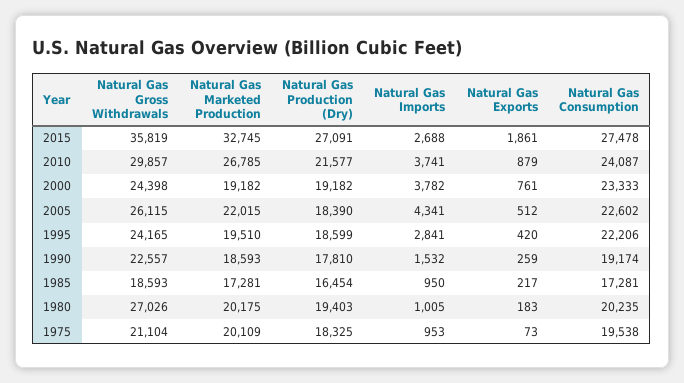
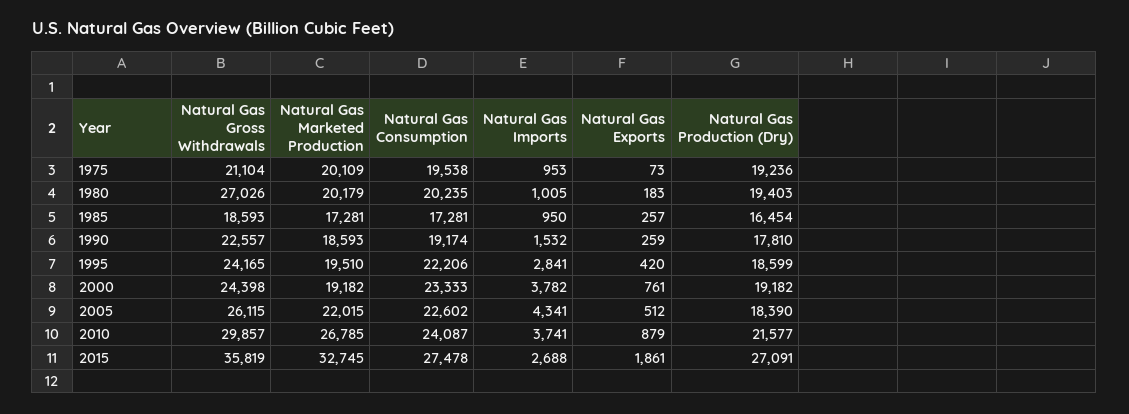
Natural Gas Exports, 1985: 217 -> 257
Natural Gas Marketed Production, 1980: 20175 -> 20179
Natural Gas Production (Dry), 1975: 18325 -> 19236

